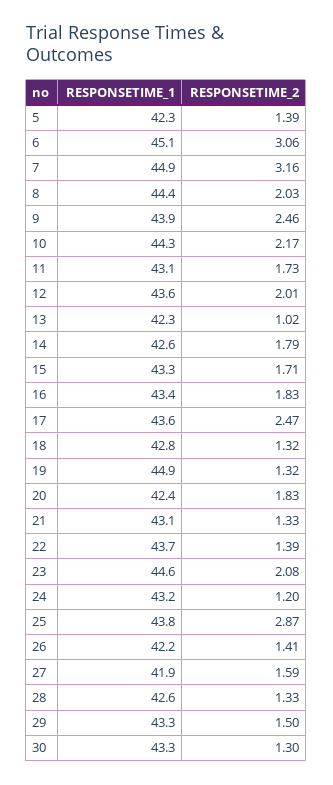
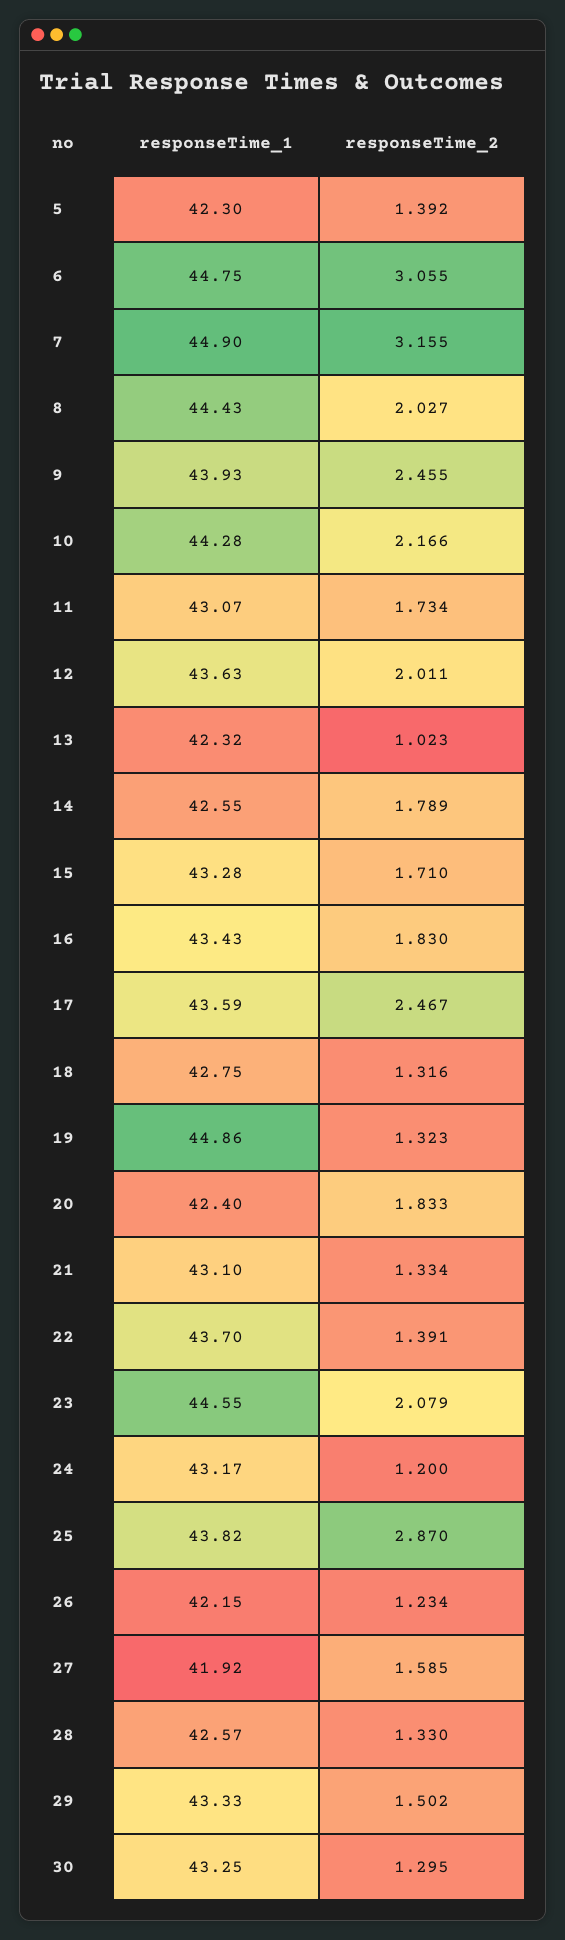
RESPONSETIME_1, 6: 45.1 -> 44.75
RESPONSETIME_2, 26: 1.41 -> 1.234

